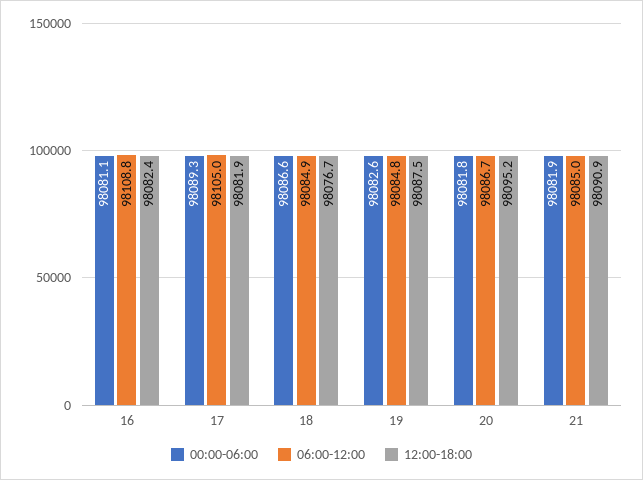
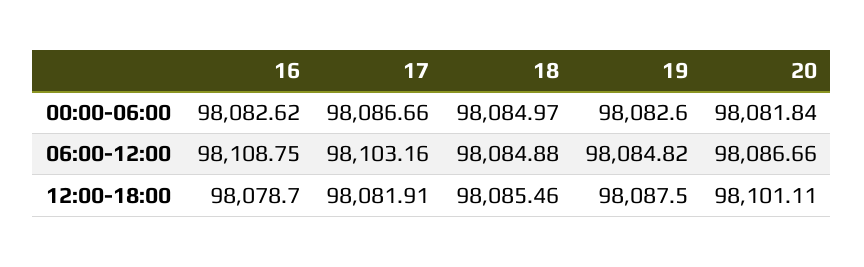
00:00-06:00, 16: 98081.1 -> 98082.62
12:00-18:00, 16: 98082.4 -> 98078.7
00:00-06:00, 17: 98089.3 -> 98086.66
06:00-12:00, 17: 98105 -> 98103.16
00:00-06:00, 18: 98086.6 -> 98084.97
12:00-18:00, 18: 98076.7 -> 98085.46
12:00-18:00, 20: 98095.2 -> 98101.11
00:00-06:00, 21: 98081.9 -> none
06:00-12:00, 21: 98085 -> none
12:00-18:00, 21: 98090.9 -> none

